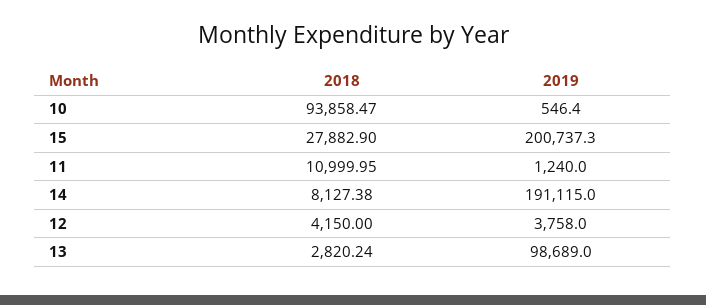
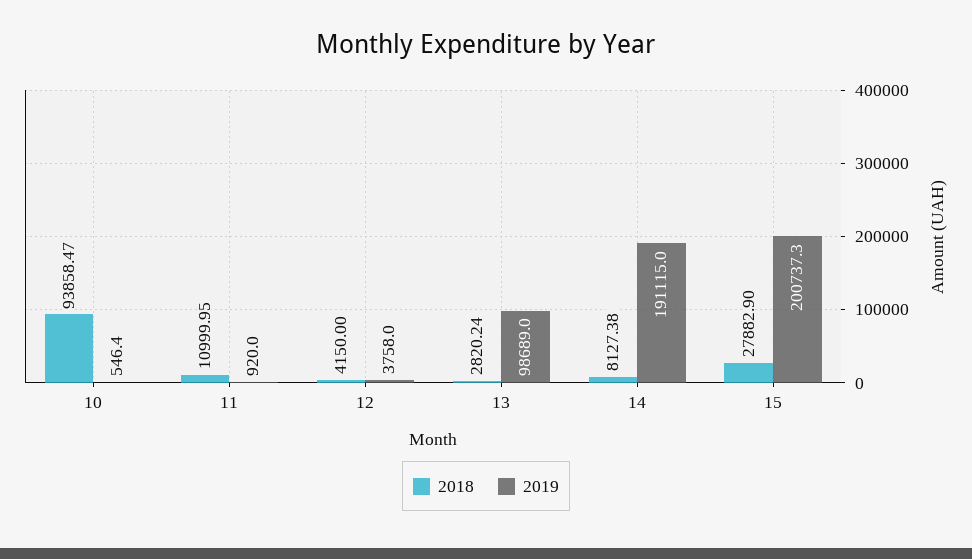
2019, 11: 1240 -> 920

